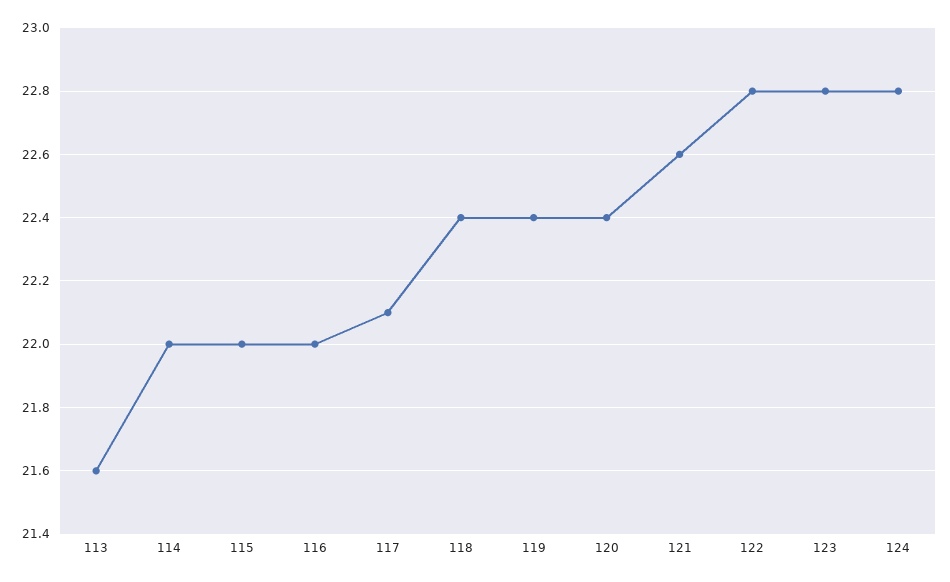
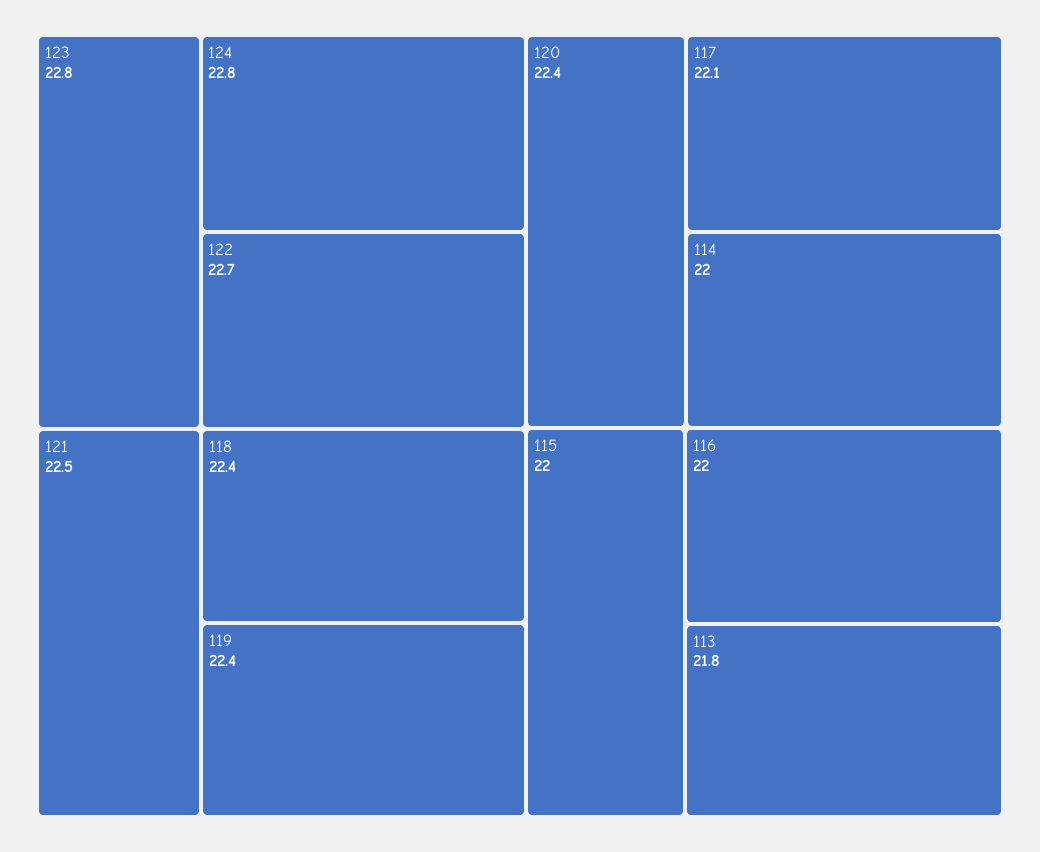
113: 21.6 -> 21.8
121: 22.6 -> 22.5
122: 22.8 -> 22.7

